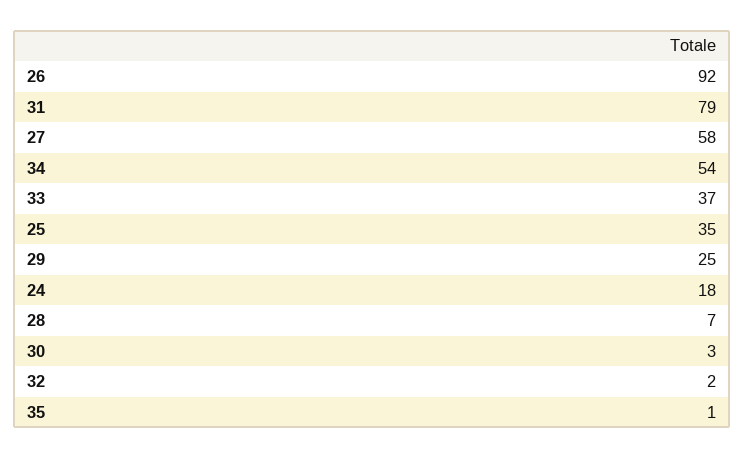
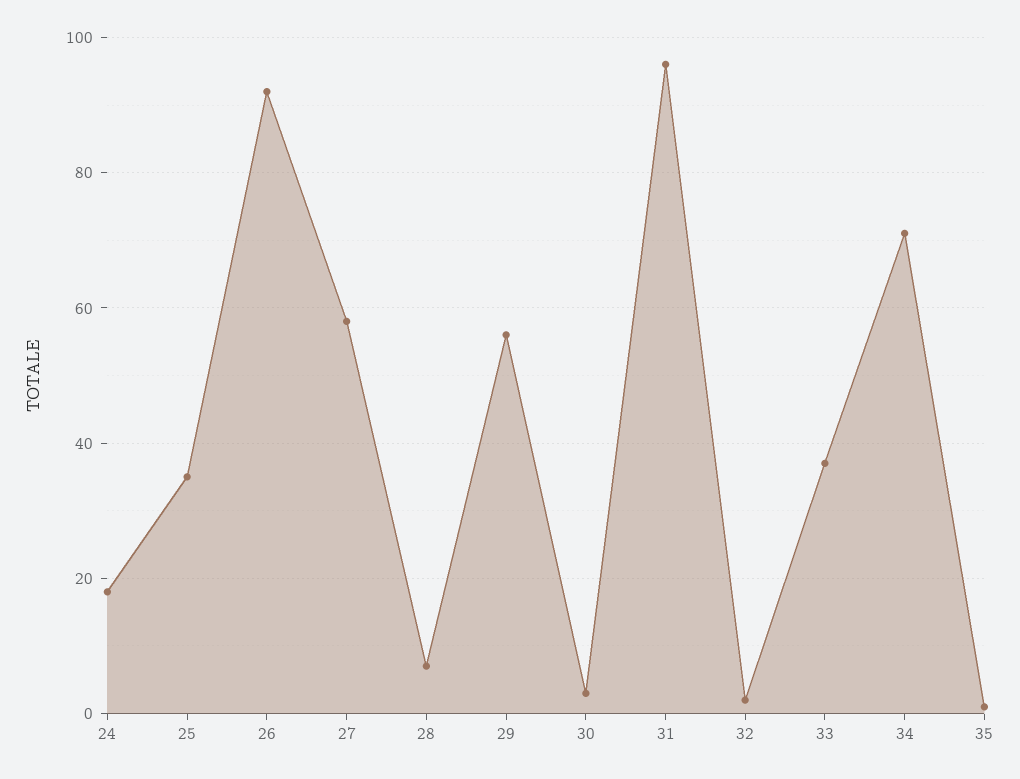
31: 79 -> 95
34: 54 -> 70
29: 25 -> 55

